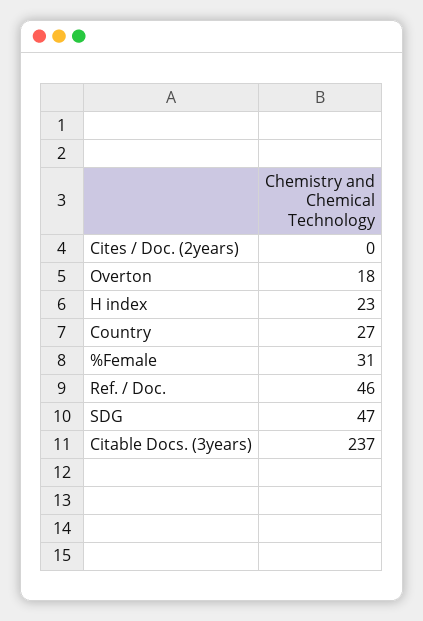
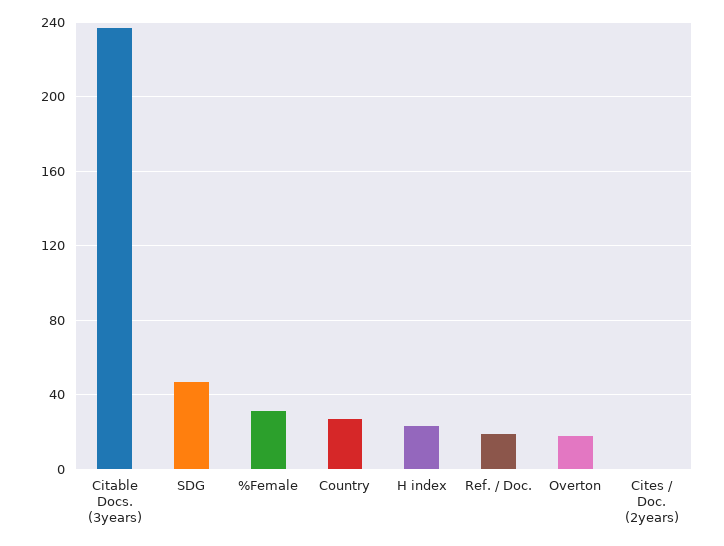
Ref. / Doc.: 46 -> 20

